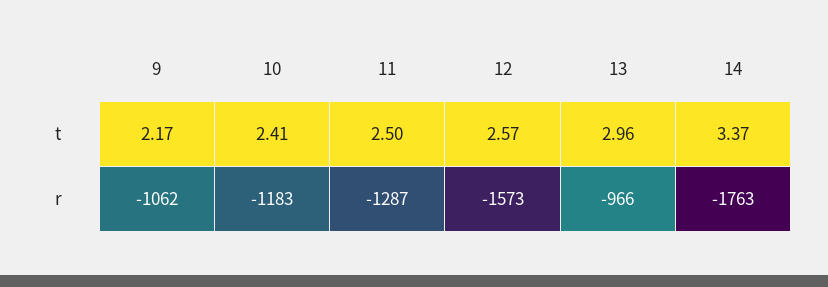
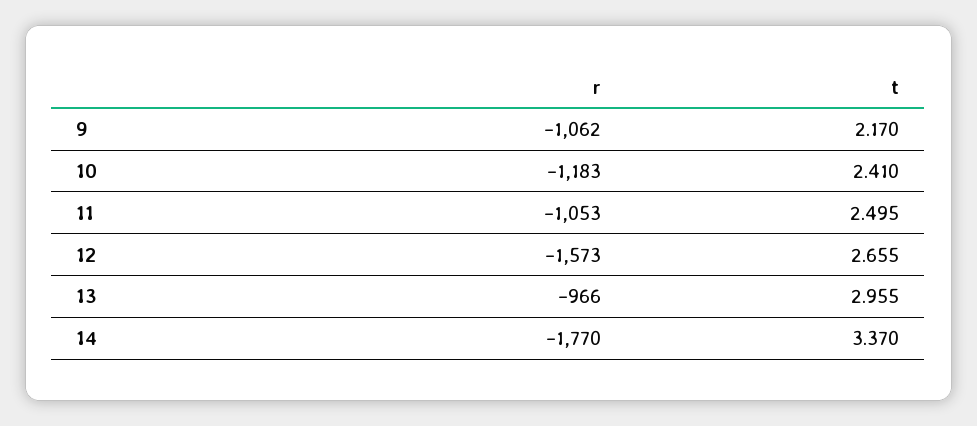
12, t: 2.57 -> 2.655
11, r: -1287 -> -1053
14, r: -1763 -> -1770

